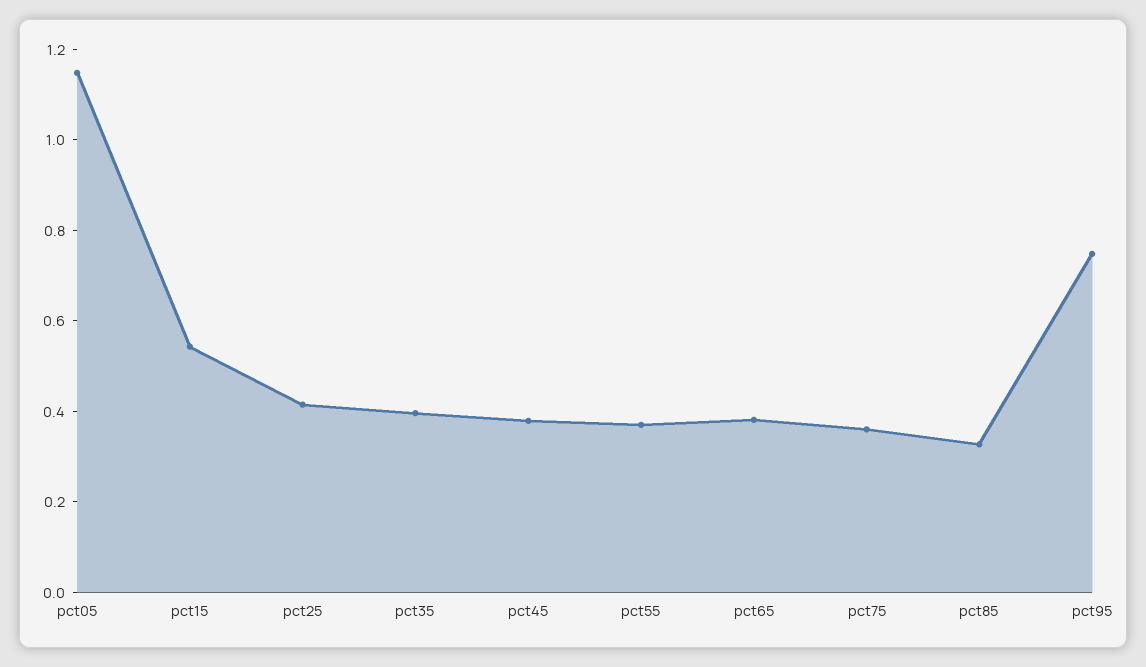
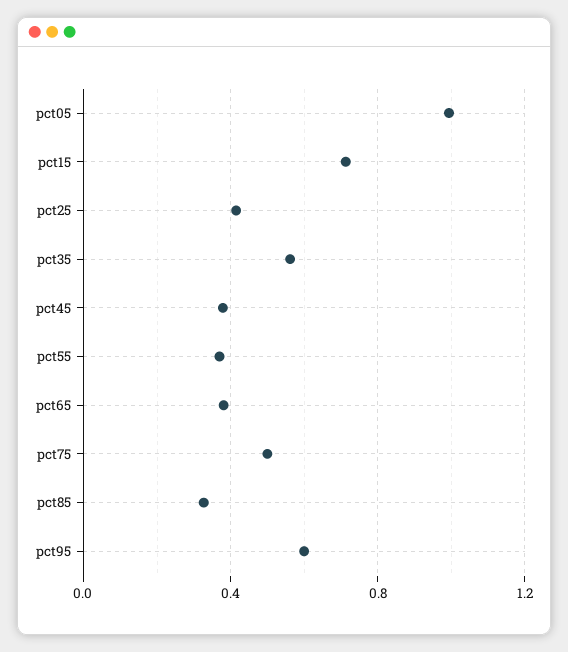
pct05: 1.15 -> 1
pct15: 0.55 -> 0.7
pct35: 0.4 -> 0.55
pct75: 0.35 -> 0.5
pct95: 0.75 -> 0.6

